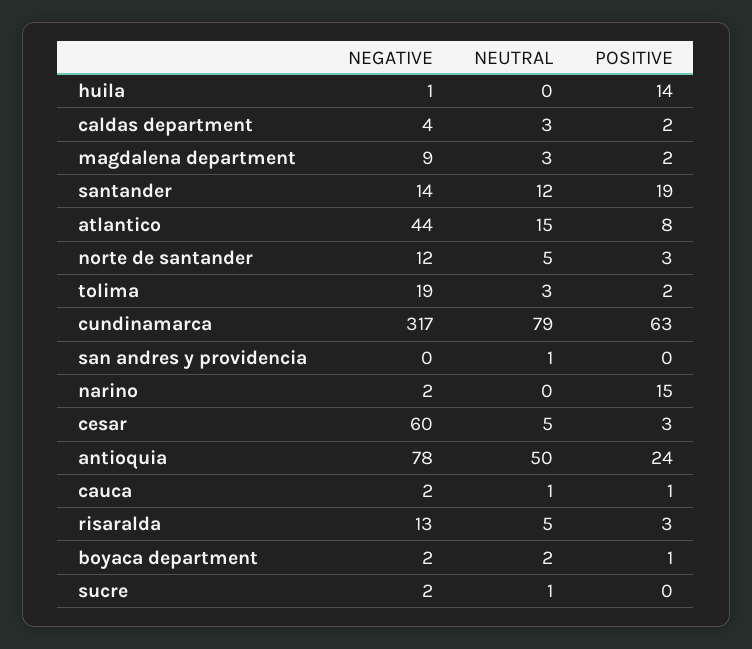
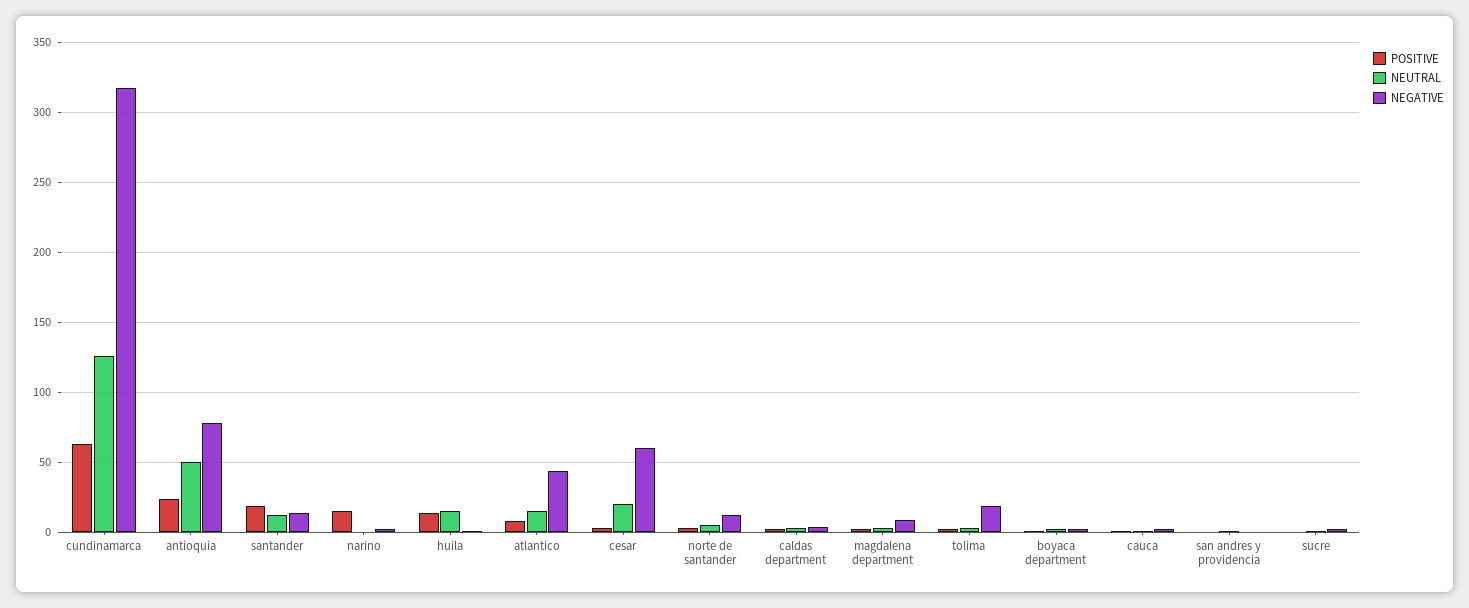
NEUTRAL, huila: 0 -> 15
NEUTRAL, cundinamarca: 79 -> 125
NEUTRAL, cesar: 5 -> 20
NEGATIVE, risaralda: 13 -> none
NEUTRAL, risaralda: 5 -> none
POSITIVE, risaralda: 3 -> none

